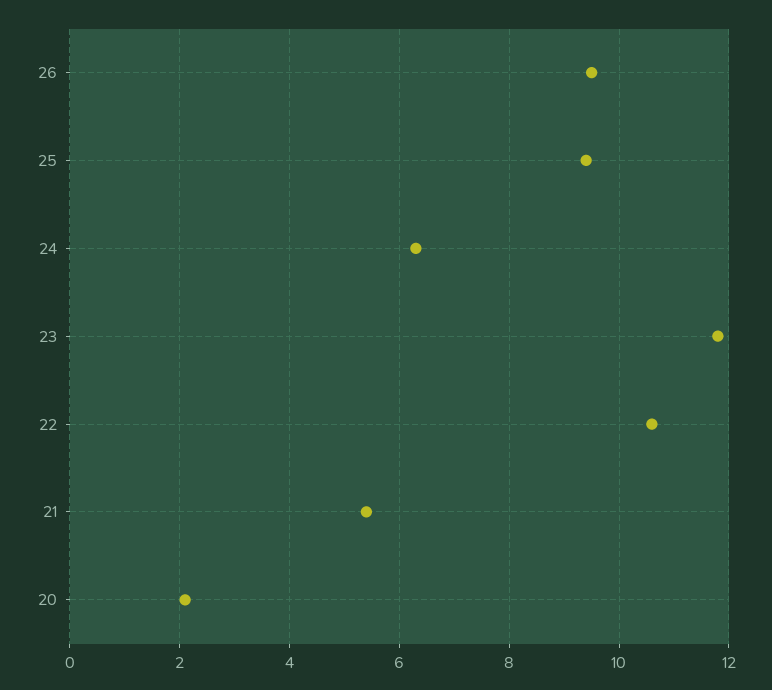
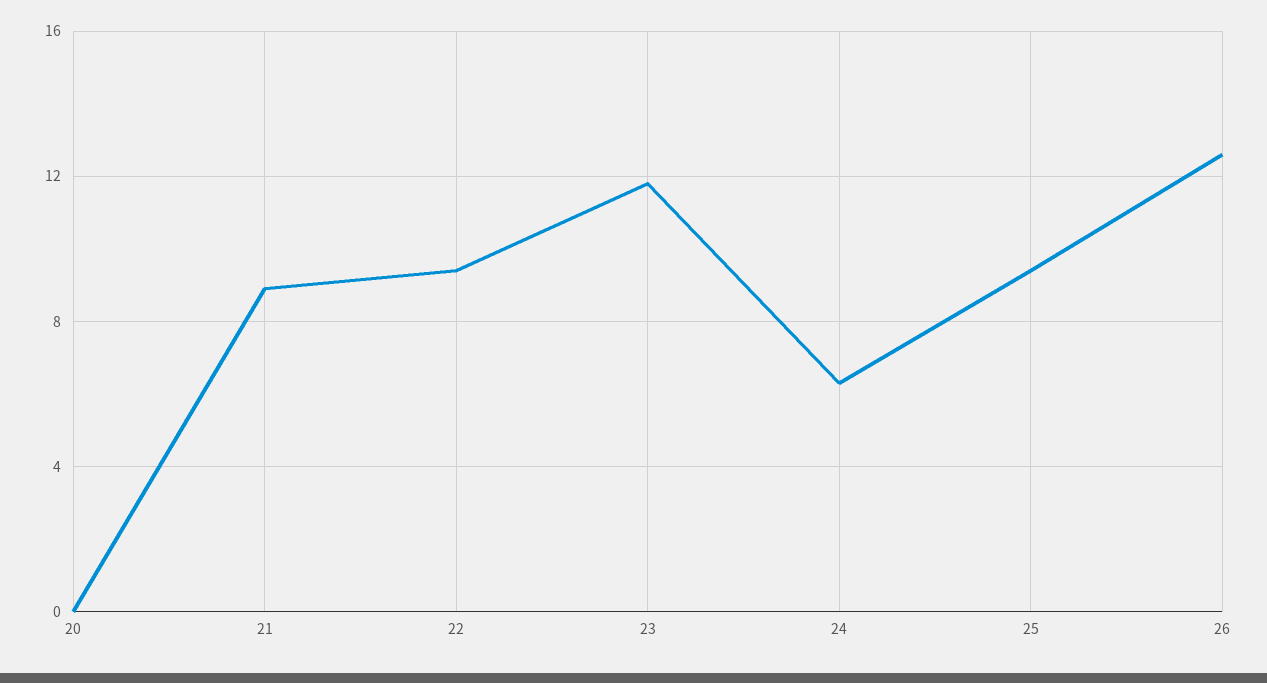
26: 9.5 -> 12.5
22: 10.5 -> 9.5
21: 5.5 -> 9
20: 2 -> 0

